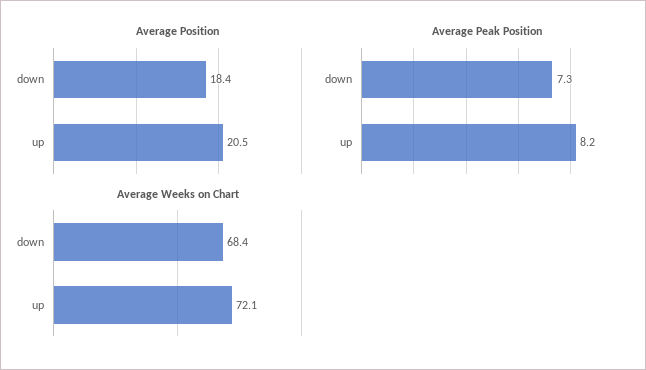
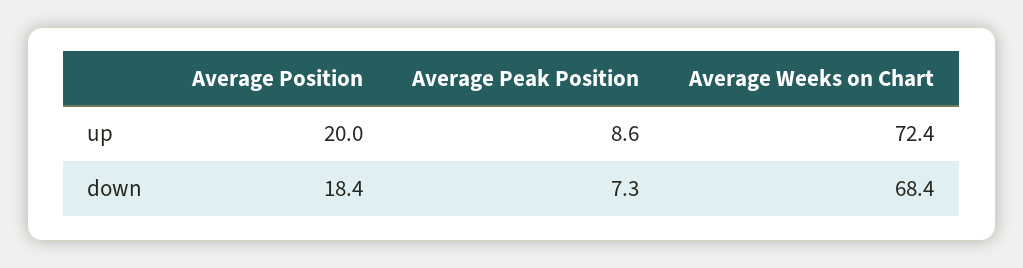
Average Position, up: 20.5 -> 20
Average Peak Position, up: 8.2 -> 8.6
Average Weeks on Chart, up: 72.1 -> 72.4

